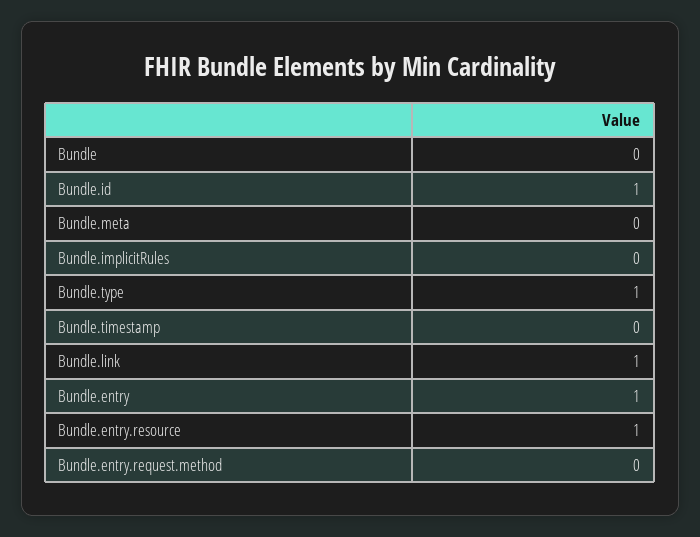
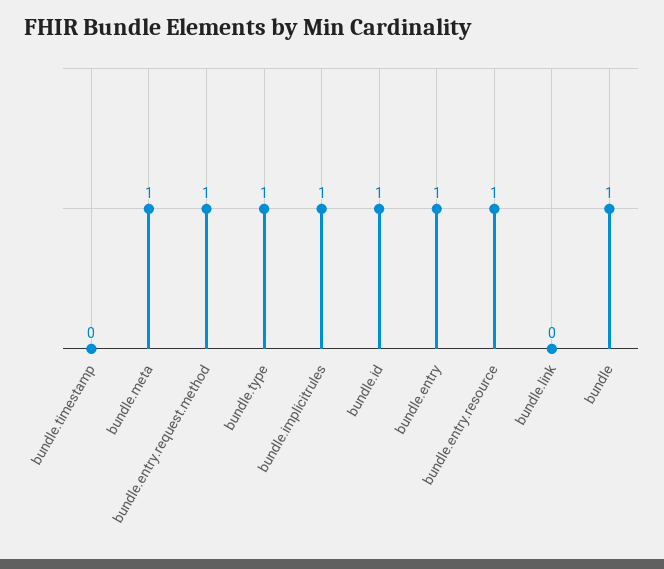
Bundle: 0 -> 1
Bundle.meta: 0 -> 1
Bundle.implicitRules: 0 -> 1
Bundle.link: 1 -> 0
Bundle.entry.request.method: 0 -> 1

